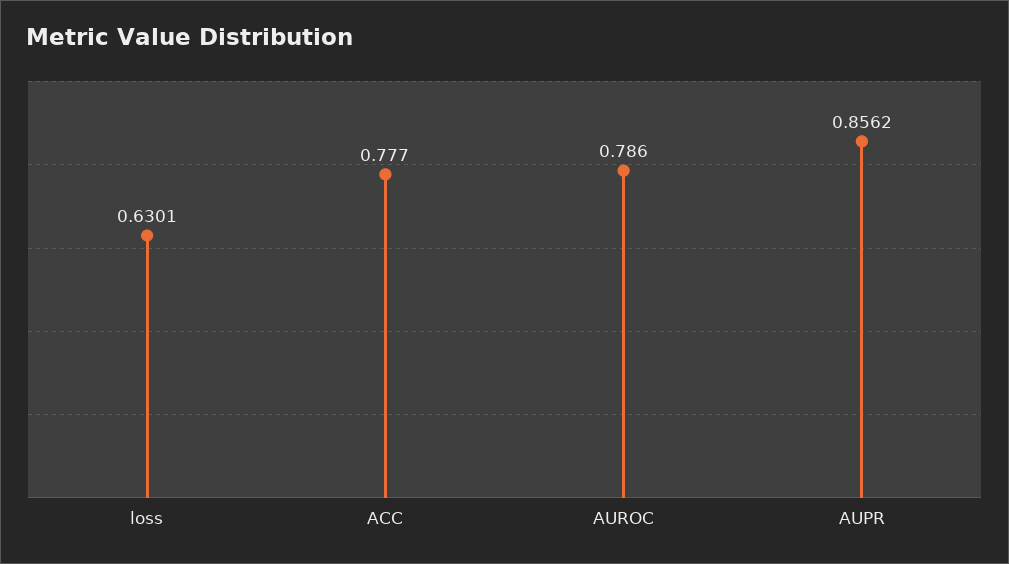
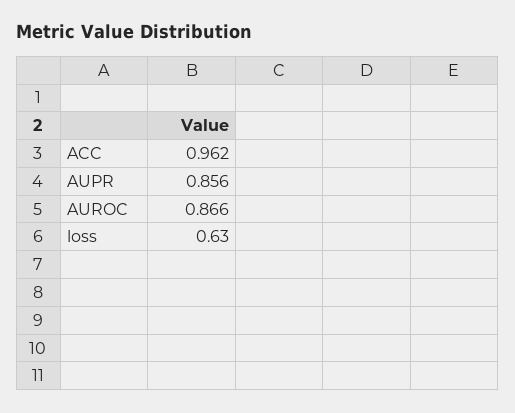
ACC: 0.777 -> 0.962
AUROC: 0.786 -> 0.866

